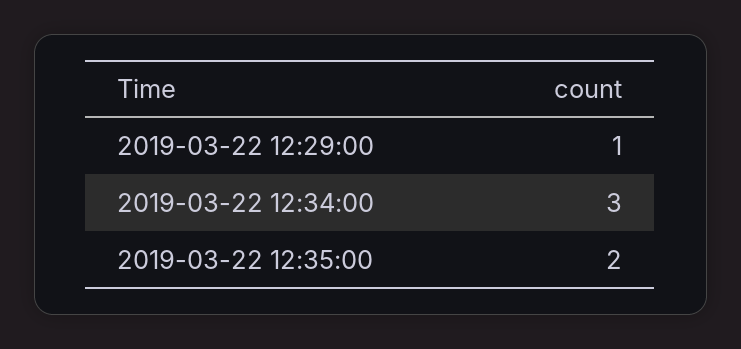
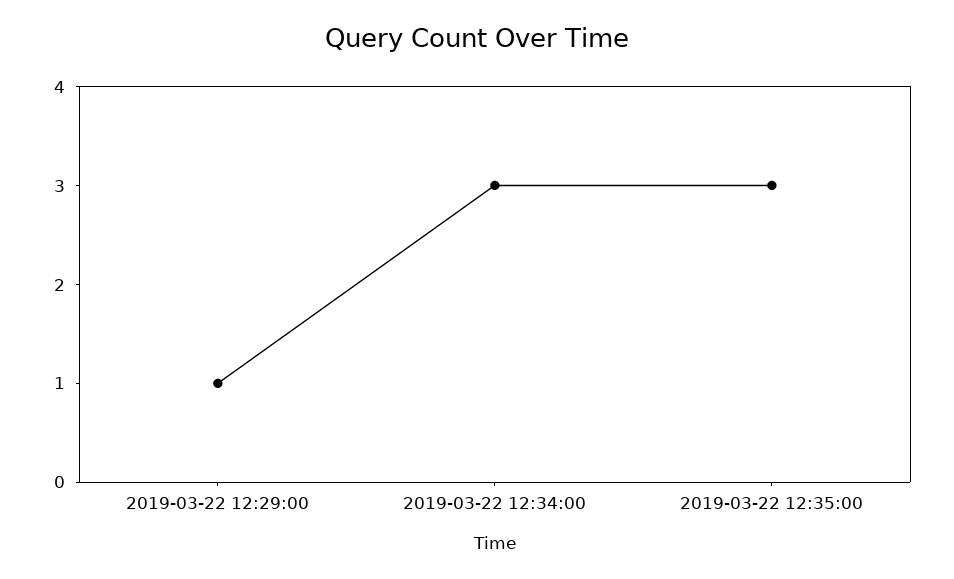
2019-03-22 12:35:00: 2 -> 3

